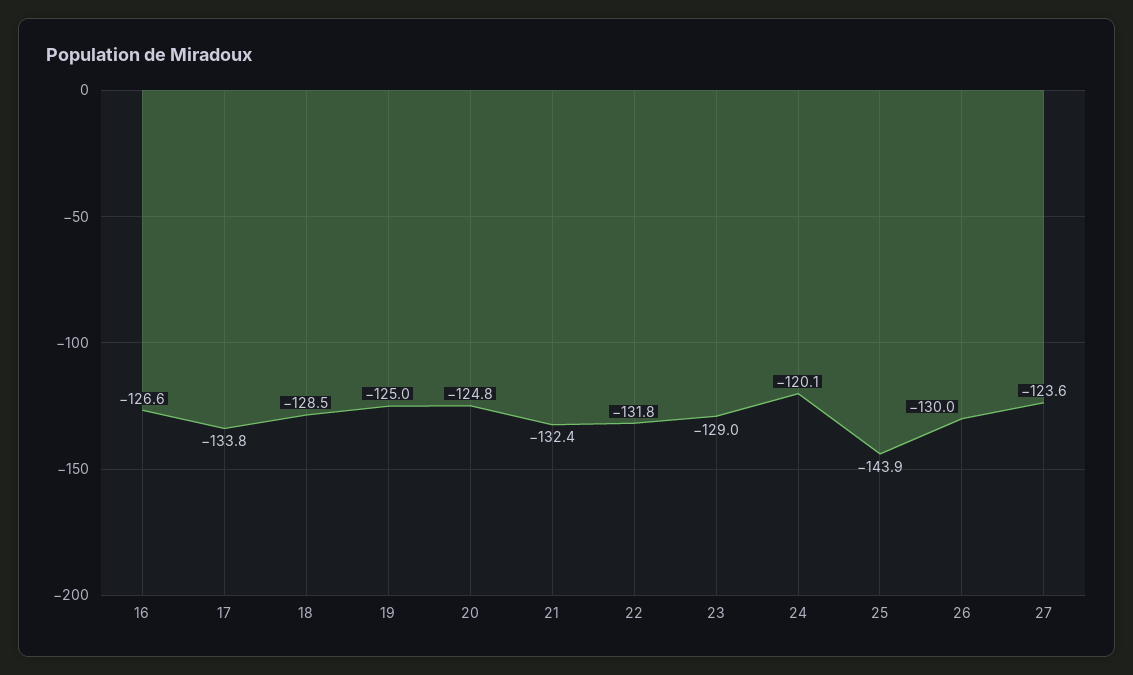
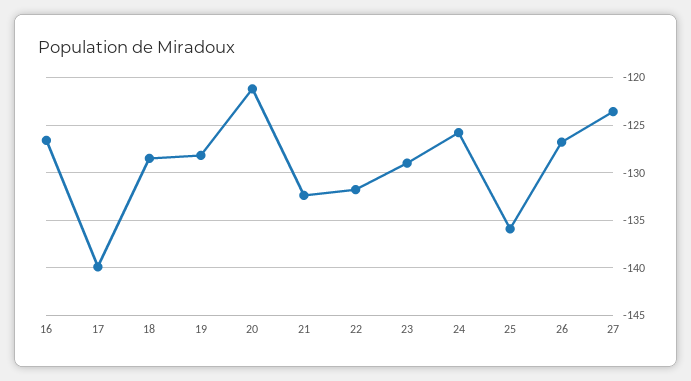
17: -133.8 -> -140
19: -125 -> -128
20: -124.8 -> -121
24: -120.1 -> -126
25: -143.9 -> -136
26: -130 -> -127

